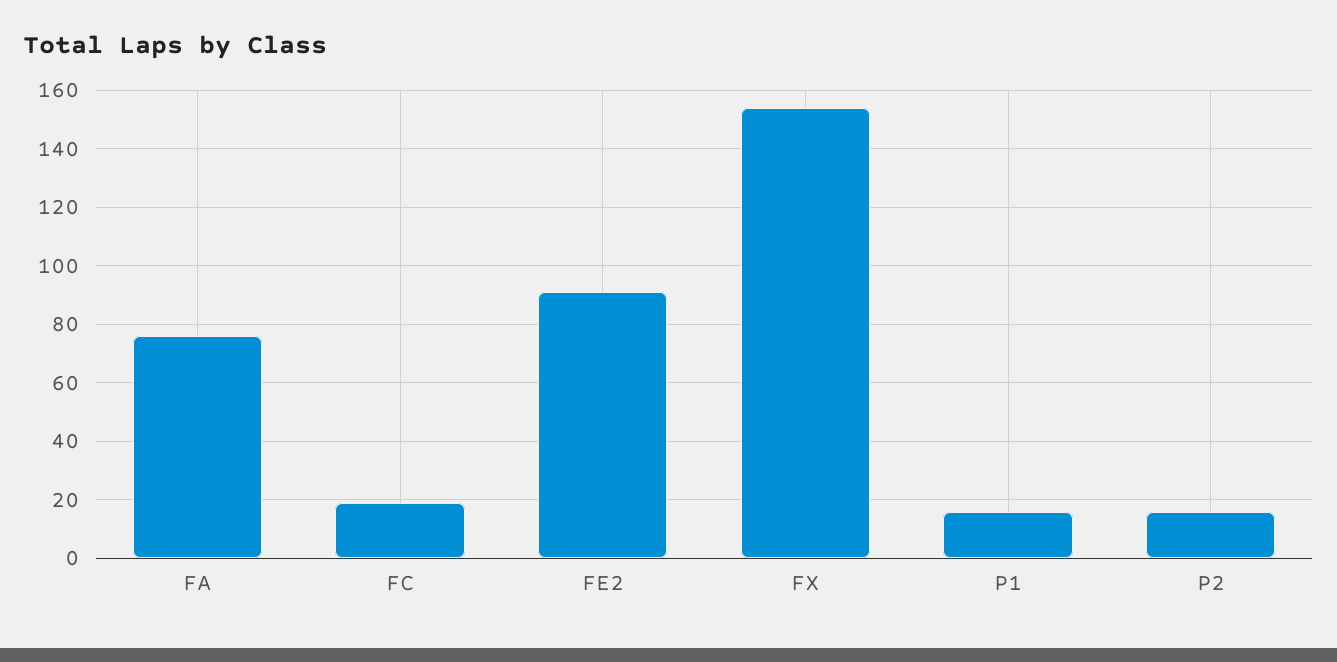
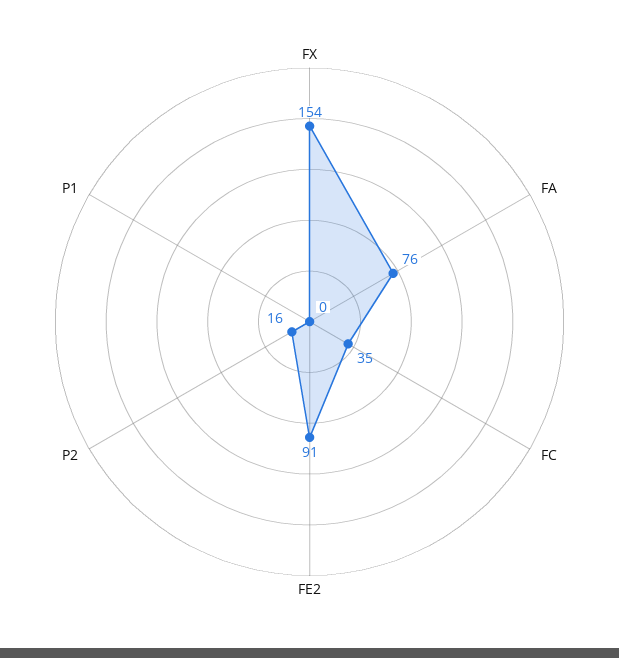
FC: 20 -> 35
P1: 15 -> 0

